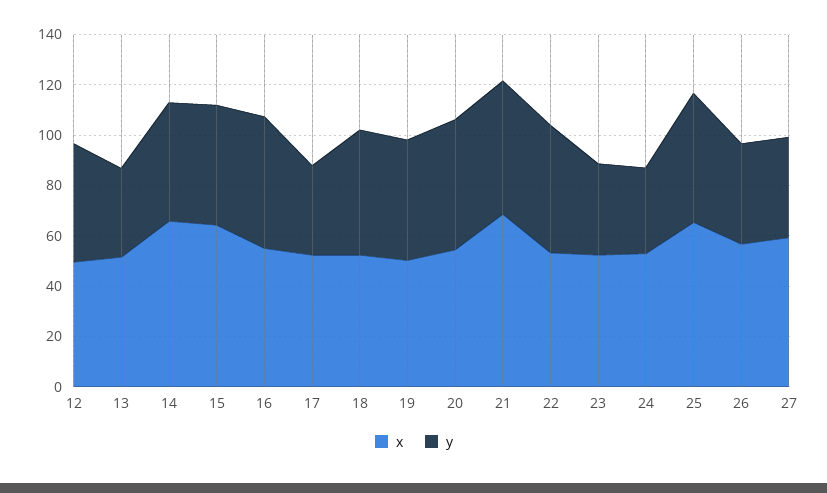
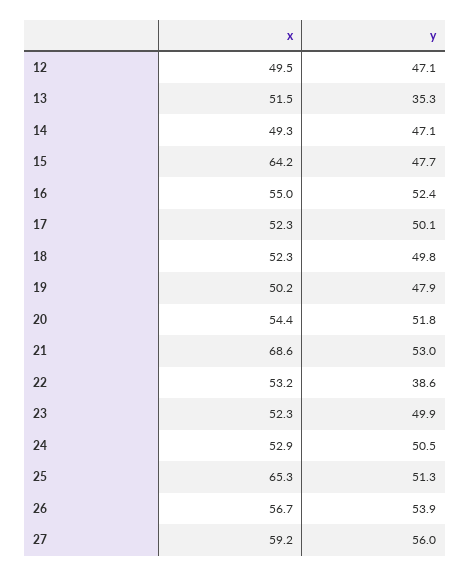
x, 14: 65 -> 49.3
y, 17: 35 -> 50.1
y, 22: 50 -> 38.6
y, 23: 35 -> 49.9
y, 24: 35 -> 50.5
y, 26: 40 -> 53.9
y, 27: 40 -> 56

